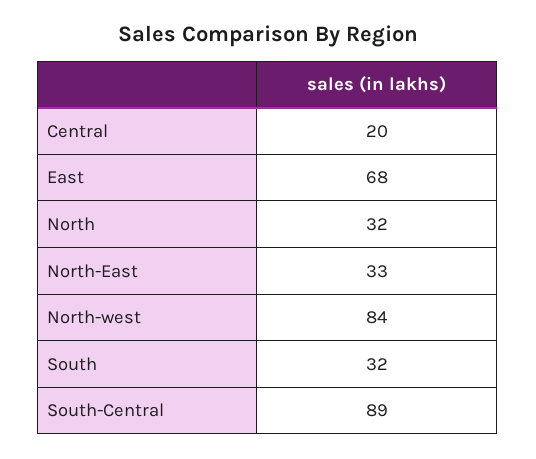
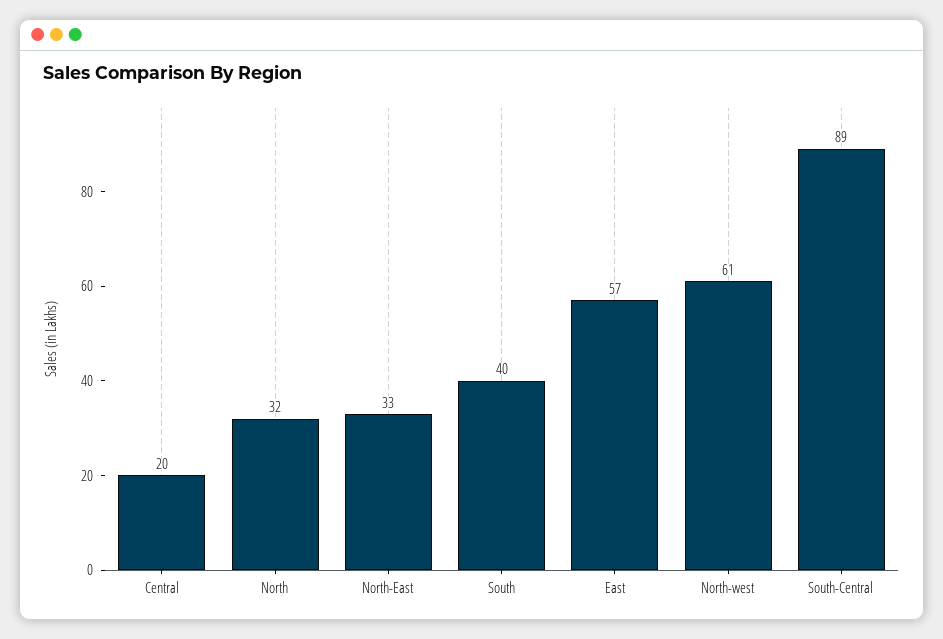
East: 68 -> 57
North-west: 84 -> 61
South: 32 -> 40

